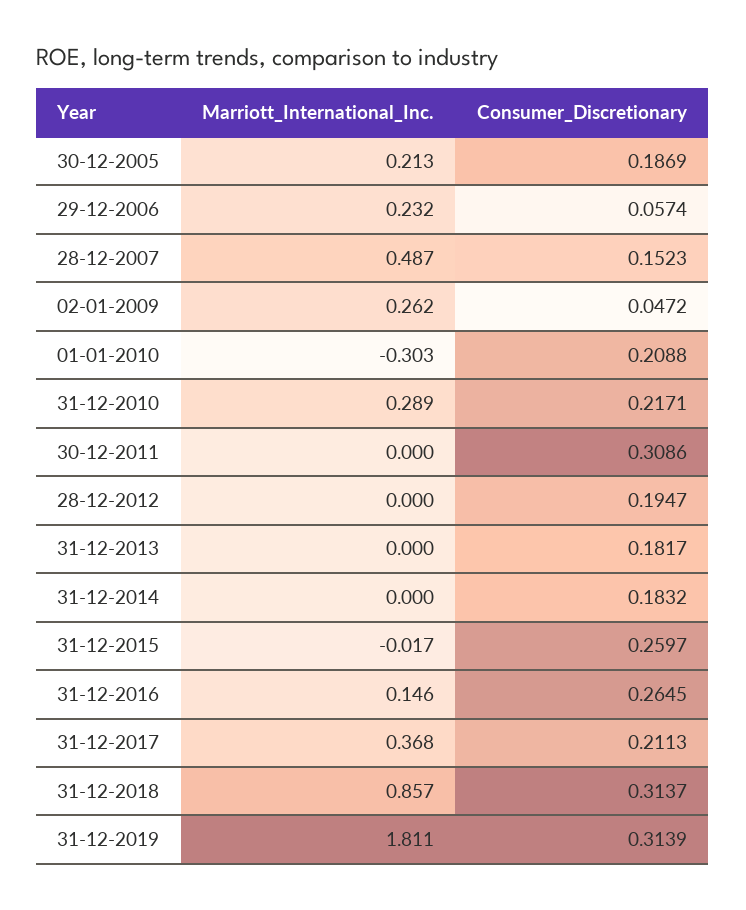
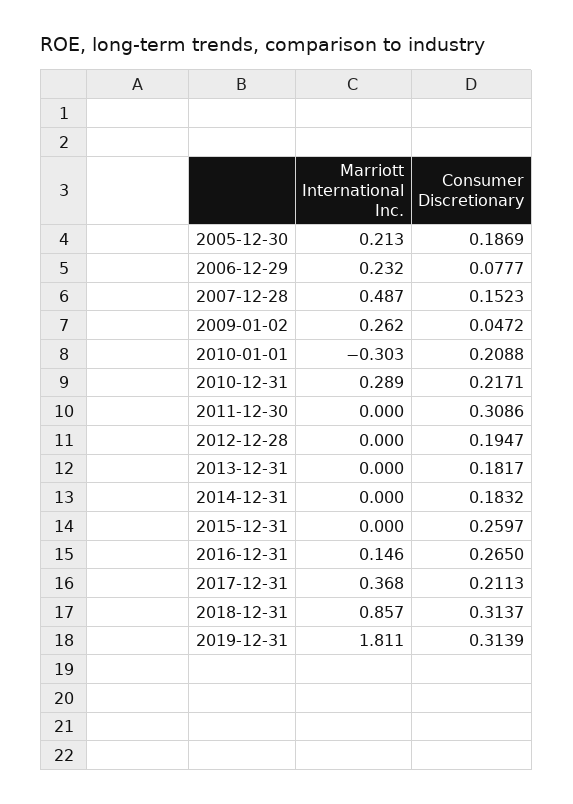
Consumer_Discretionary, 29-12-2006: 0.0574 -> 0.0777
Marriott_International_Inc., 31-12-2015: -0.017 -> 0
Consumer_Discretionary, 31-12-2016: 0.2645 -> 0.265

